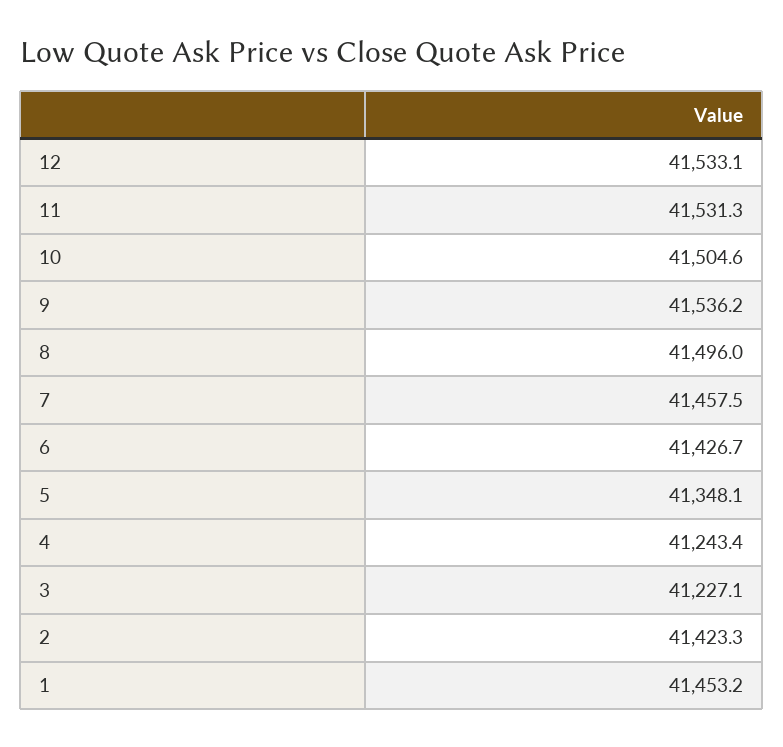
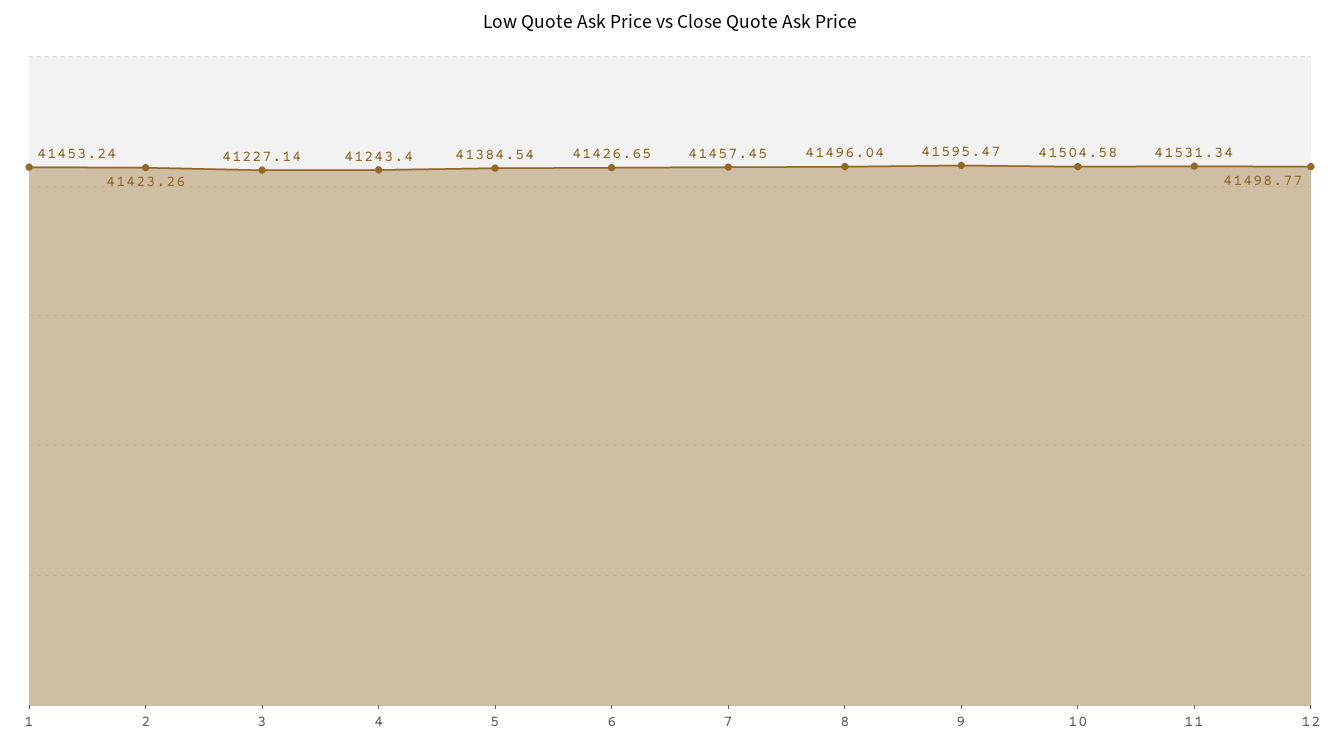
12: 41533.1 -> 41498.77
9: 41536.2 -> 41595.47
5: 41348.1 -> 41384.54

